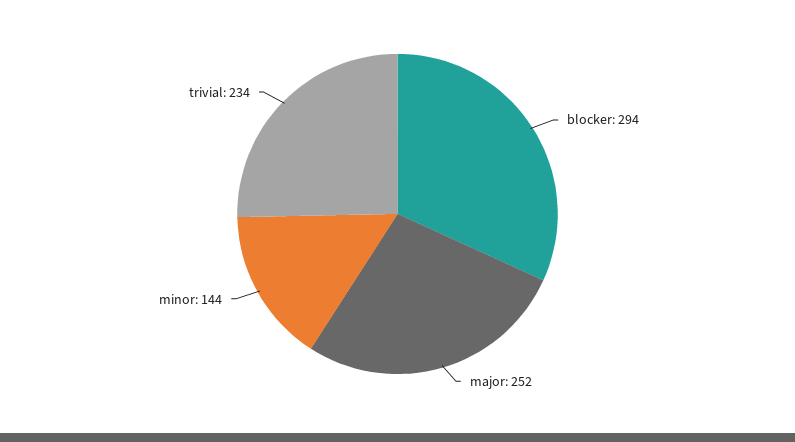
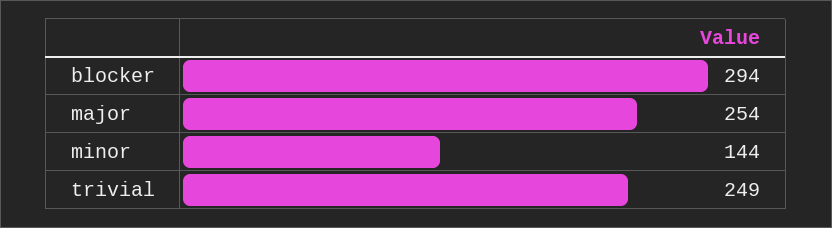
major: 252 -> 254
trivial: 234 -> 249

